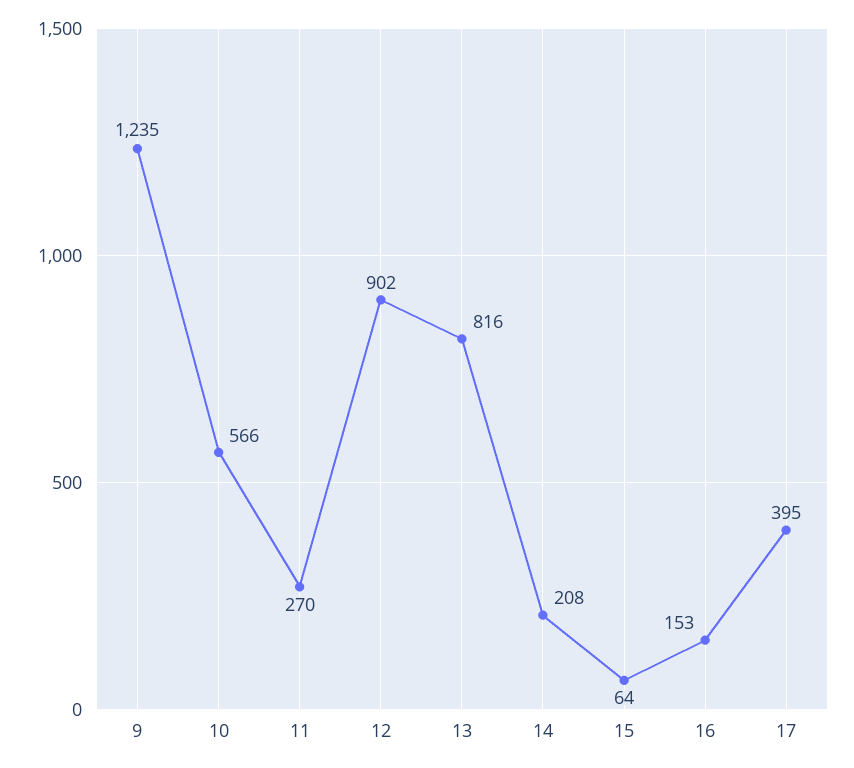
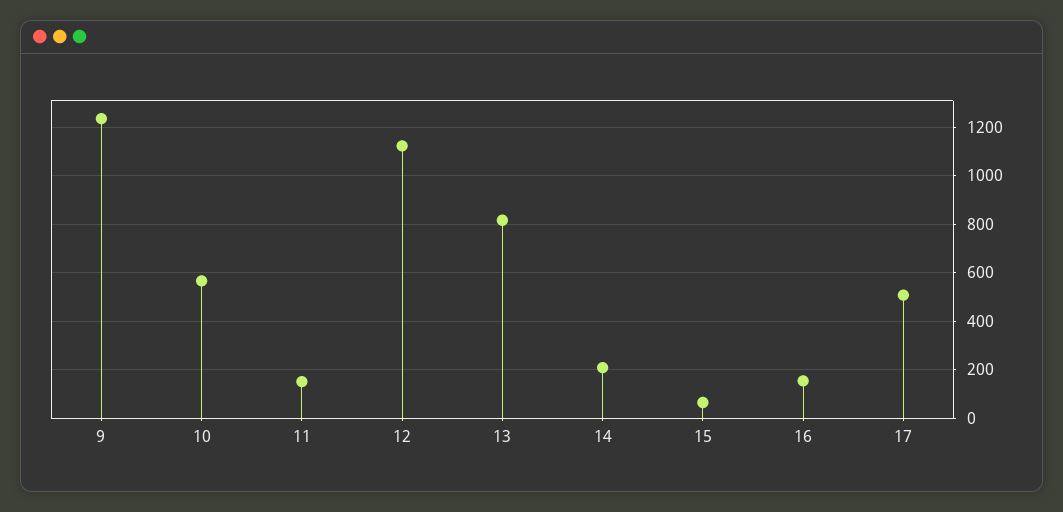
11: 270 -> 150
12: 902 -> 1125
17: 395 -> 500

